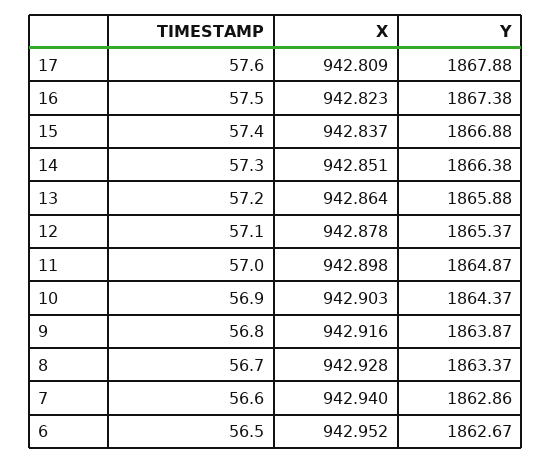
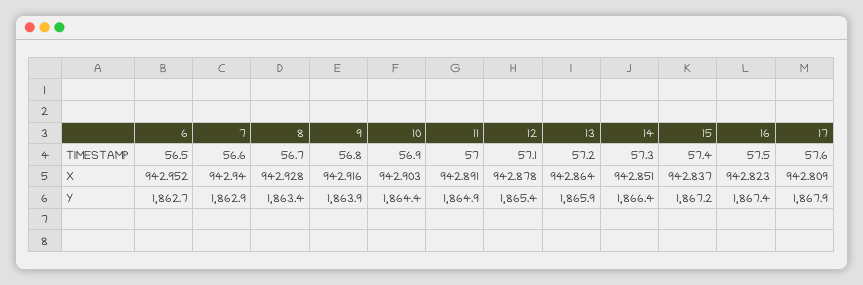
Y, 15: 1866.88 -> 1867.2
X, 11: 942.898 -> 942.891

